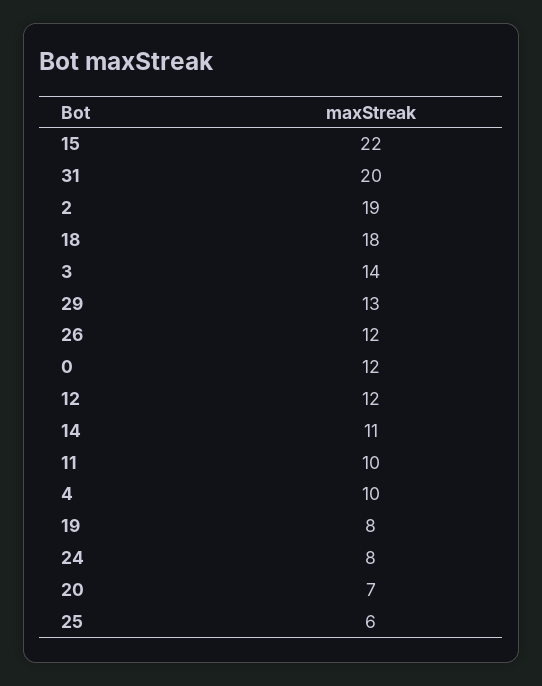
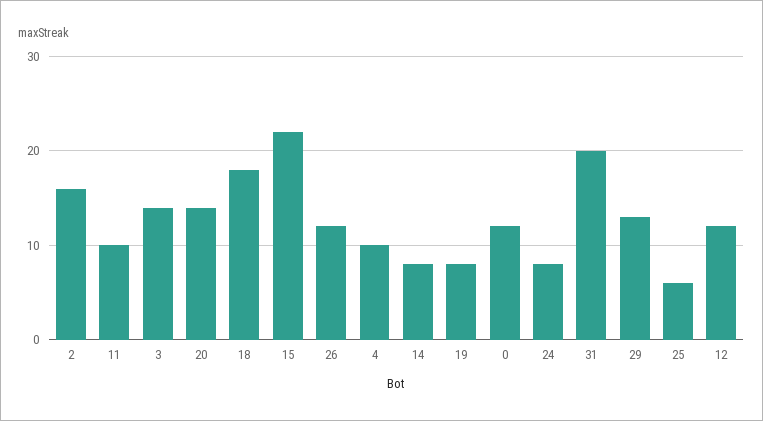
2: 19 -> 16
14: 11 -> 8
20: 7 -> 14

